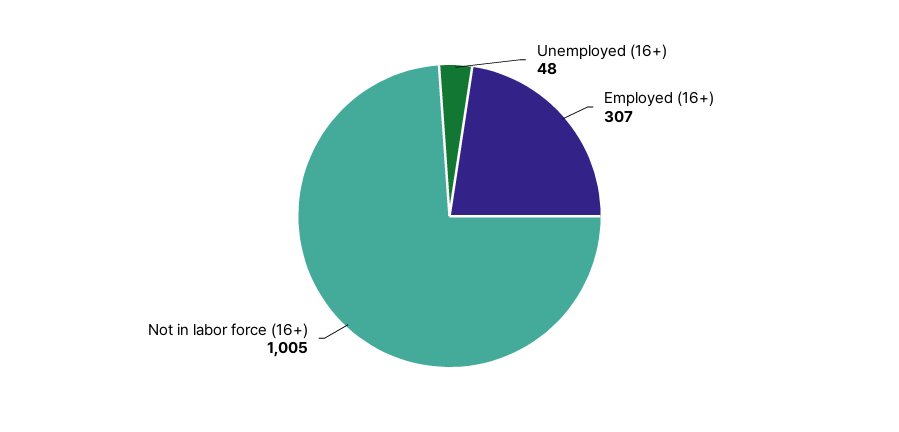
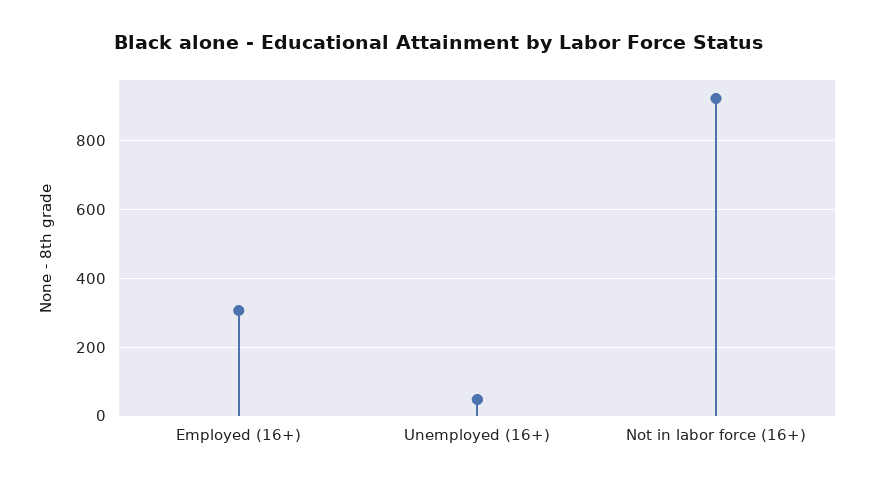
Not in labor force (16+): 1005 -> 920

